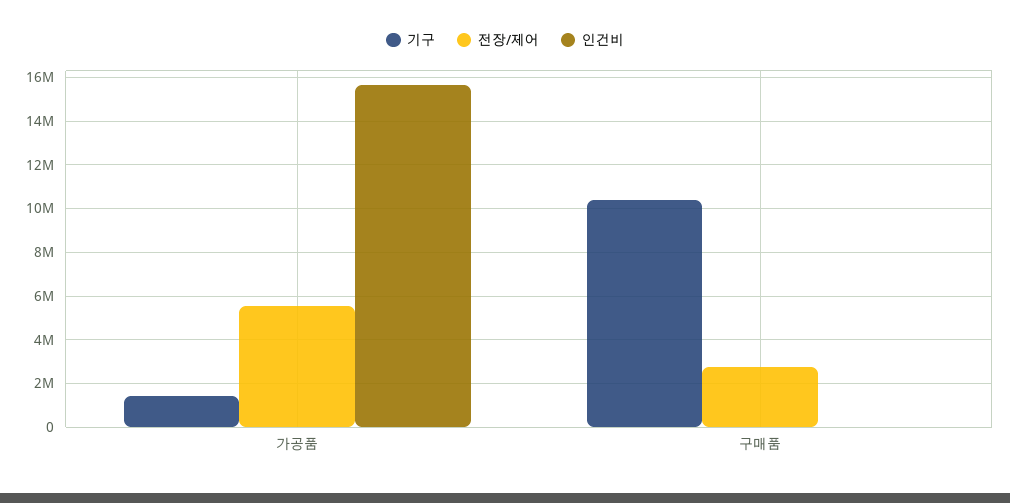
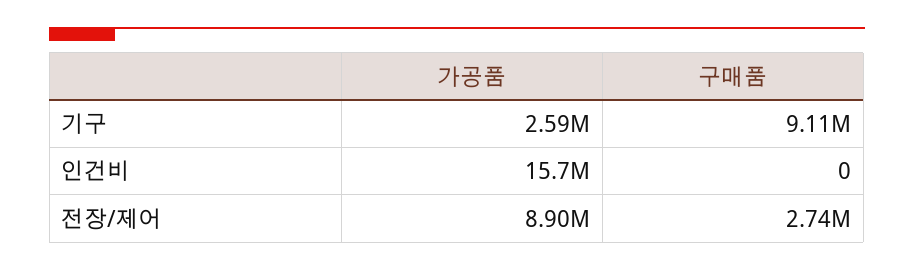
기구, 가공품: 1500000 -> 2590000
전장/제어, 가공품: 5500000 -> 8900000
기구, 구매품: 10500000 -> 9110000

